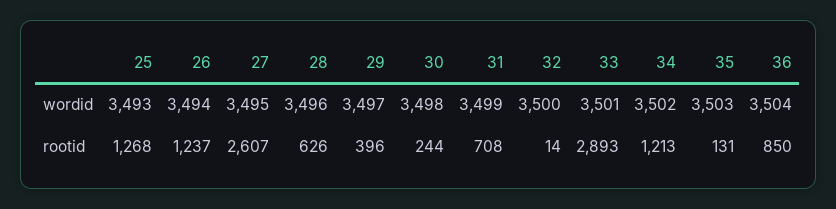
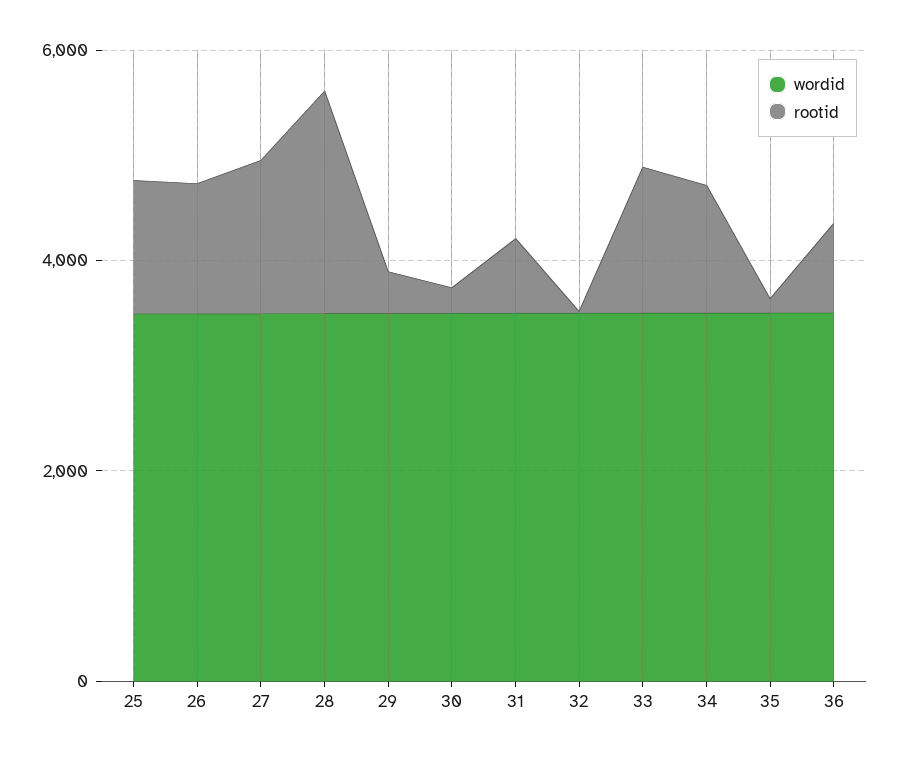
rootid, 27: 2607 -> 1500
rootid, 28: 626 -> 2000
rootid, 33: 2893 -> 1500

